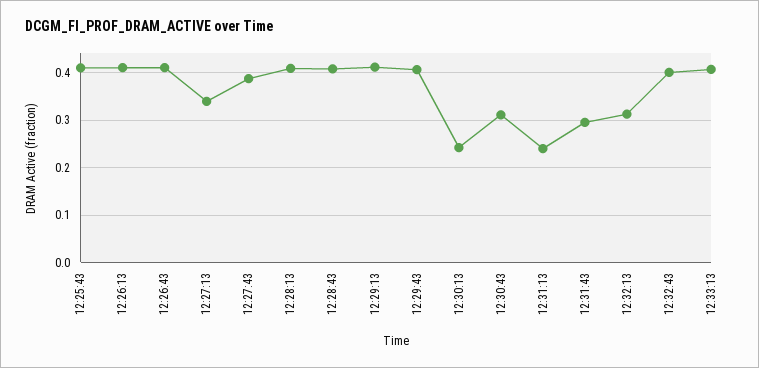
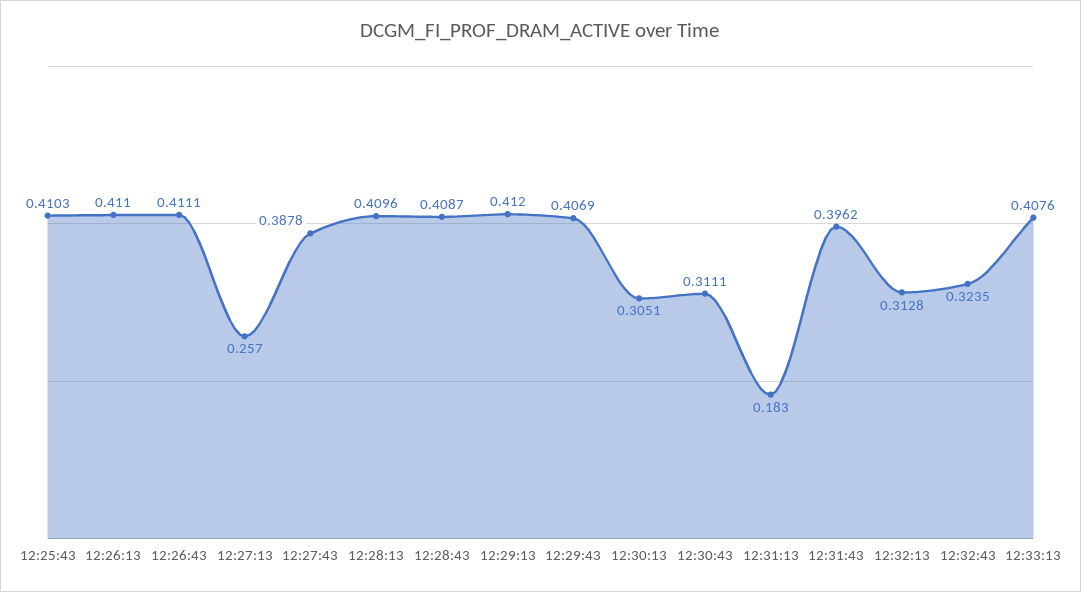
12:27:13: 0.34 -> 0.257
12:30:13: 0.24 -> 0.3051
12:31:13: 0.24 -> 0.183
12:31:43: 0.3 -> 0.3962
12:32:43: 0.4 -> 0.3235

